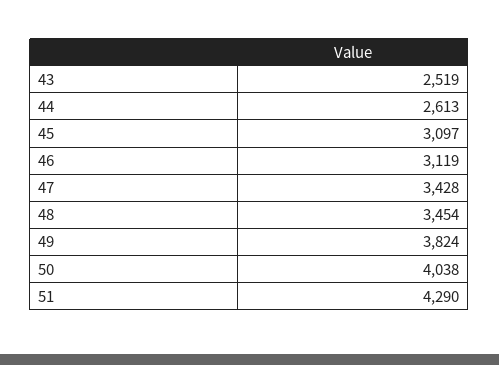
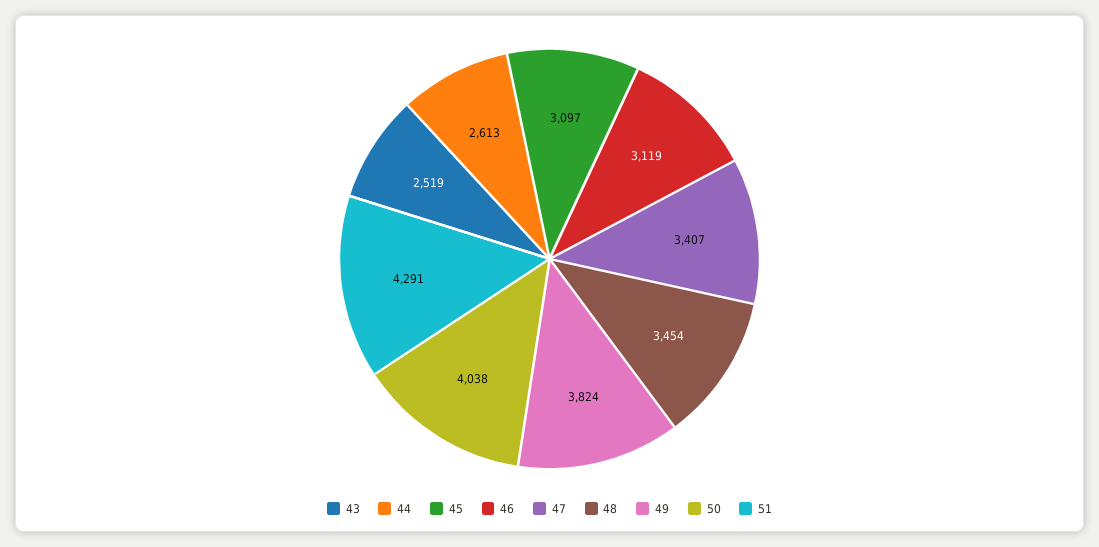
47: 3428 -> 3407
51: 4290 -> 4291

